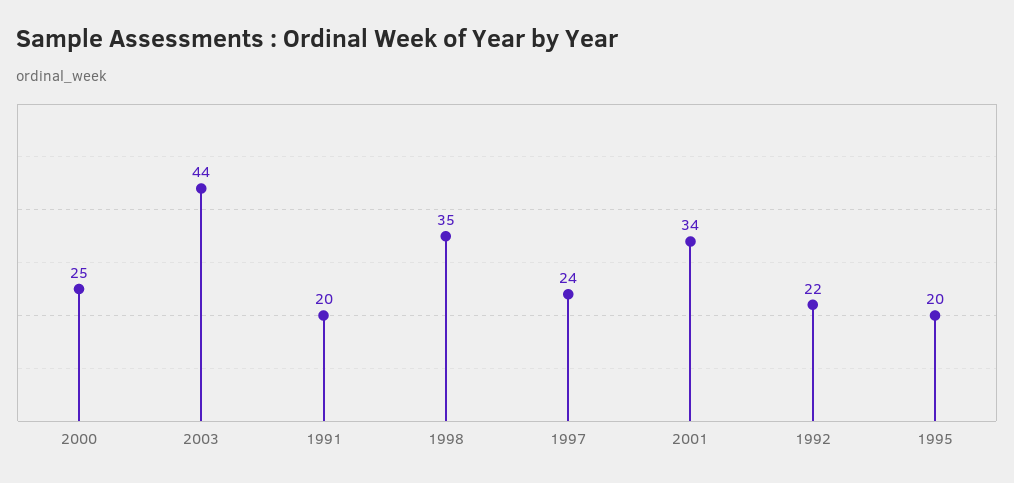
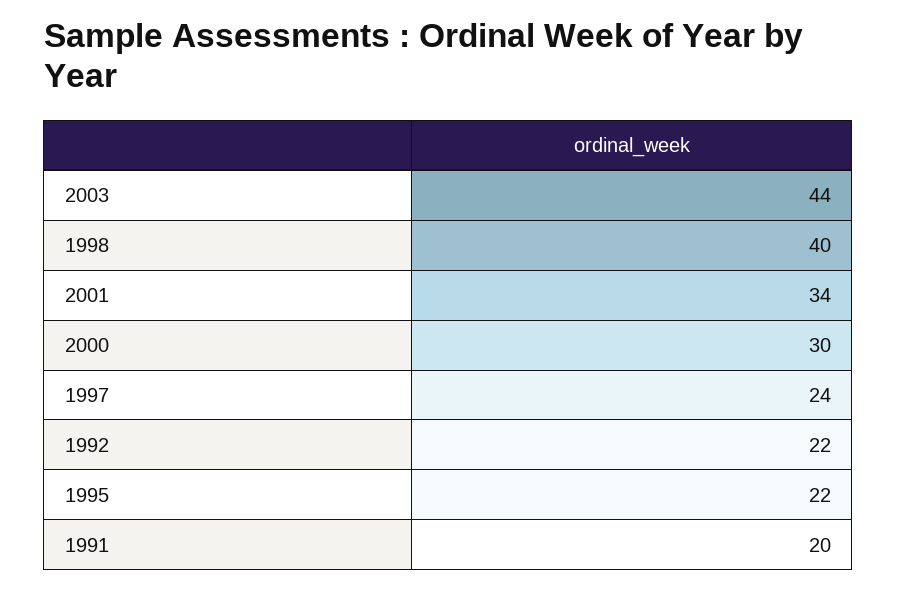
2000: 25 -> 30
1998: 35 -> 40
1995: 20 -> 22

